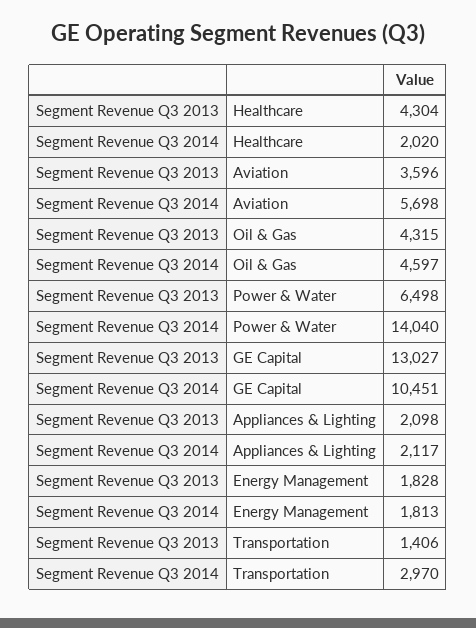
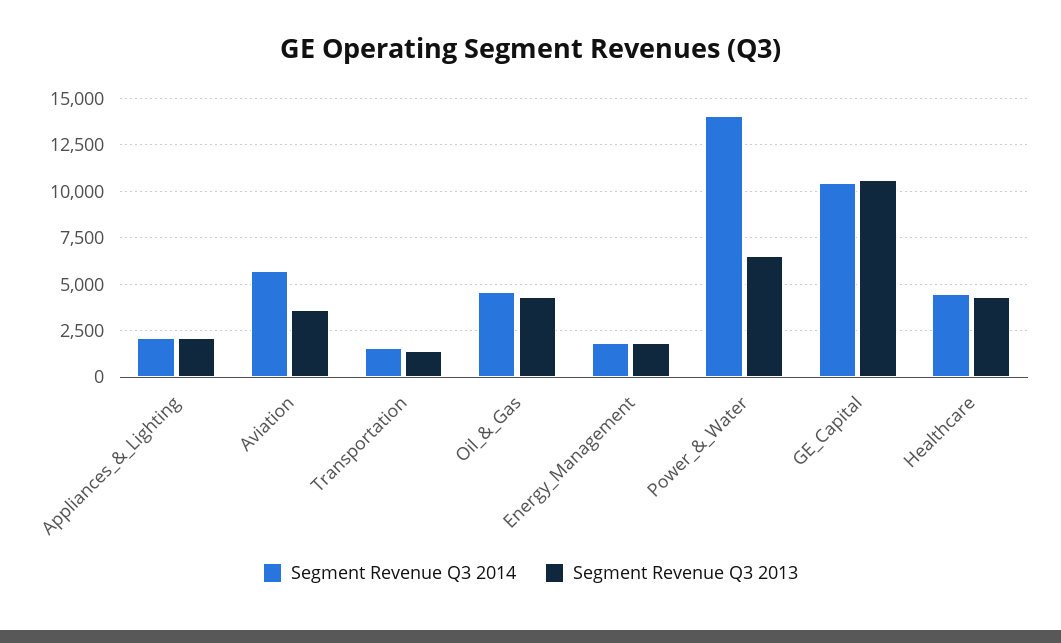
Segment Revenue Q3 2014, Healthcare: 2020 -> 4500
Segment Revenue Q3 2013, GE Capital: 13027 -> 10500
Segment Revenue Q3 2014, Transportation: 2970 -> 1500

